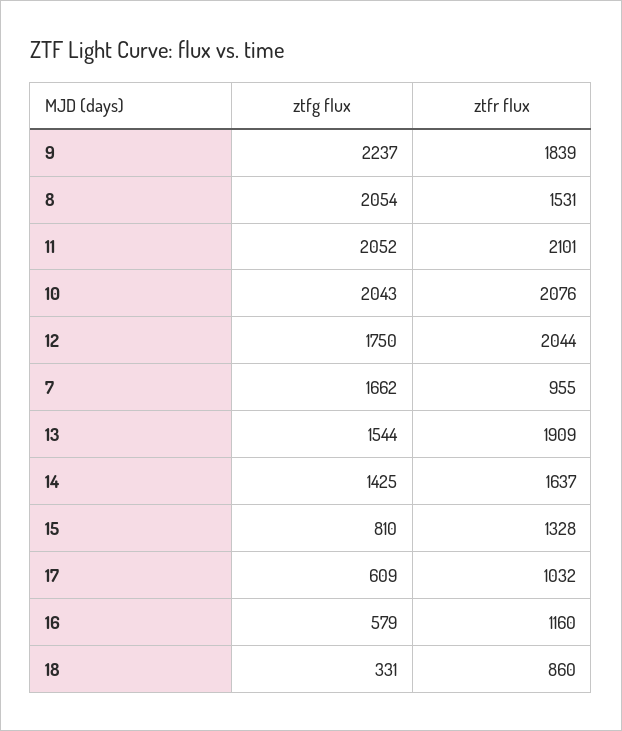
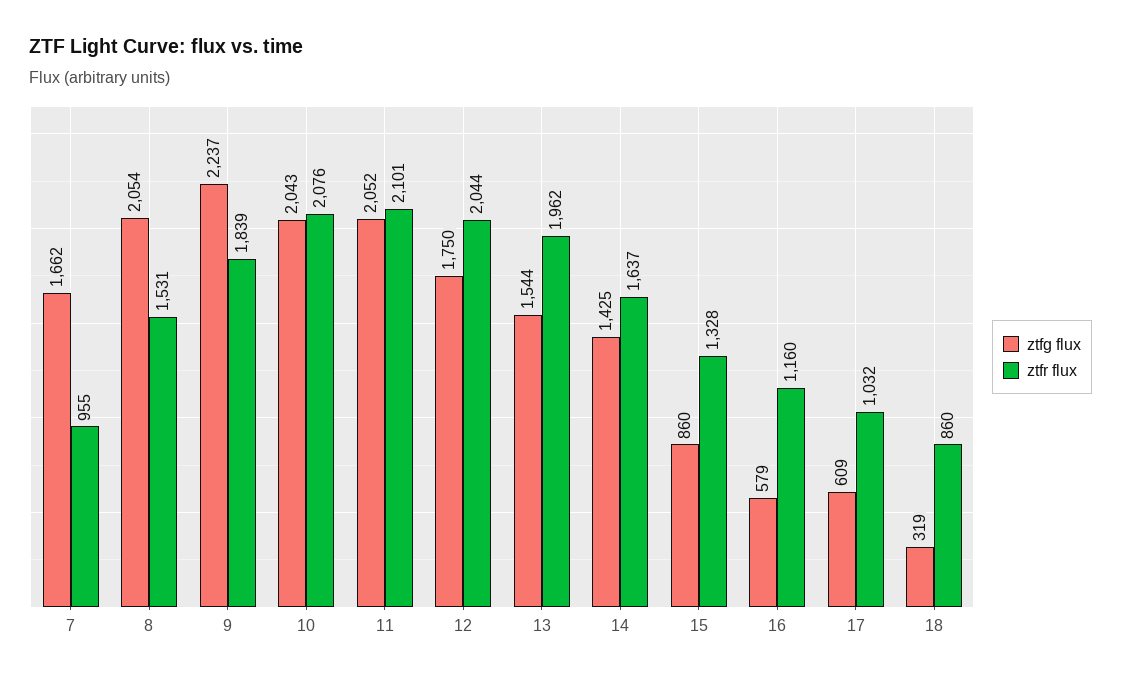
ztfr flux, 13: 1909 -> 1962
ztfg flux, 15: 810 -> 860
ztfg flux, 18: 331 -> 319

